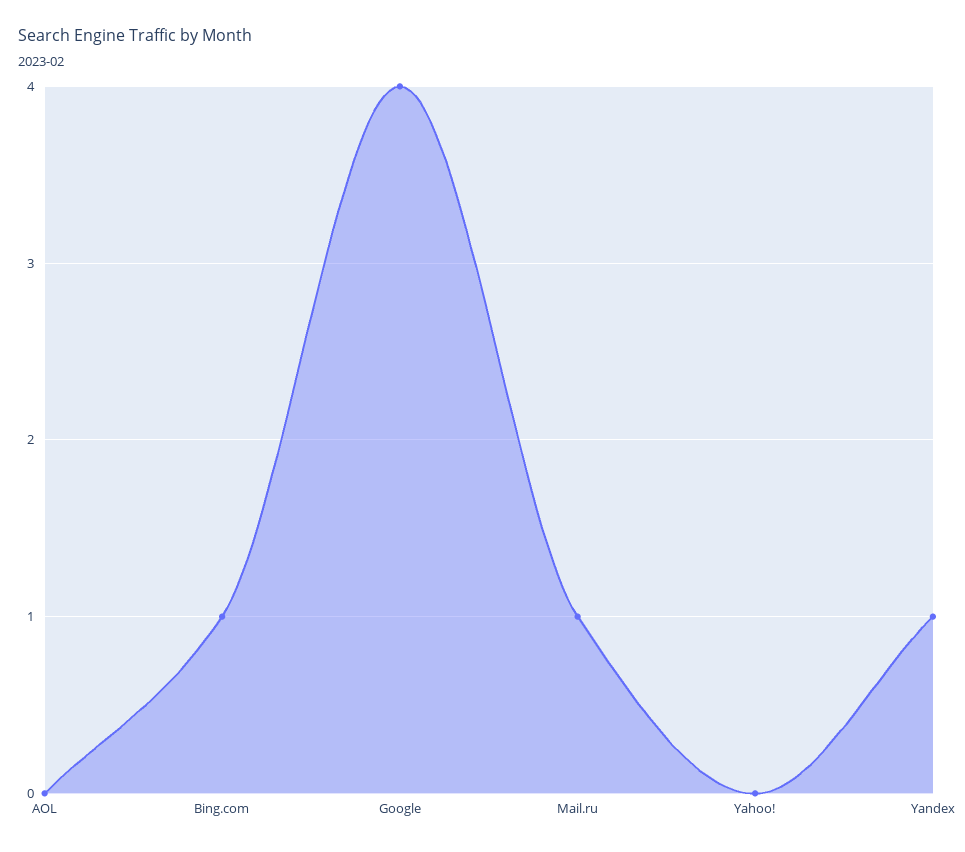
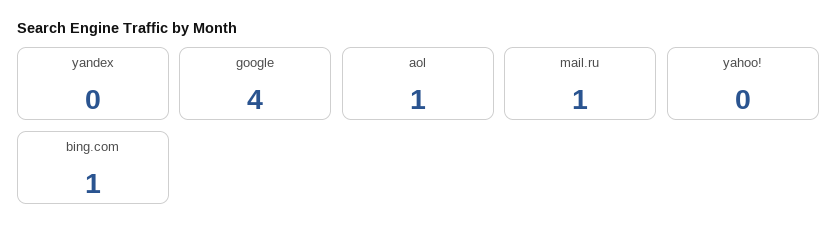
AOL: 0 -> 1
Yandex: 1 -> 0

